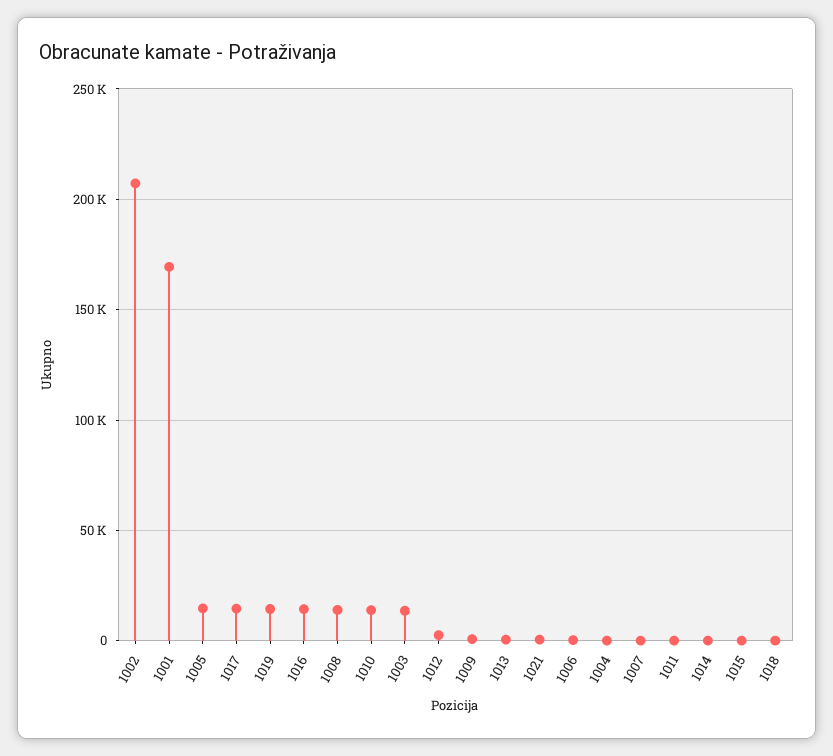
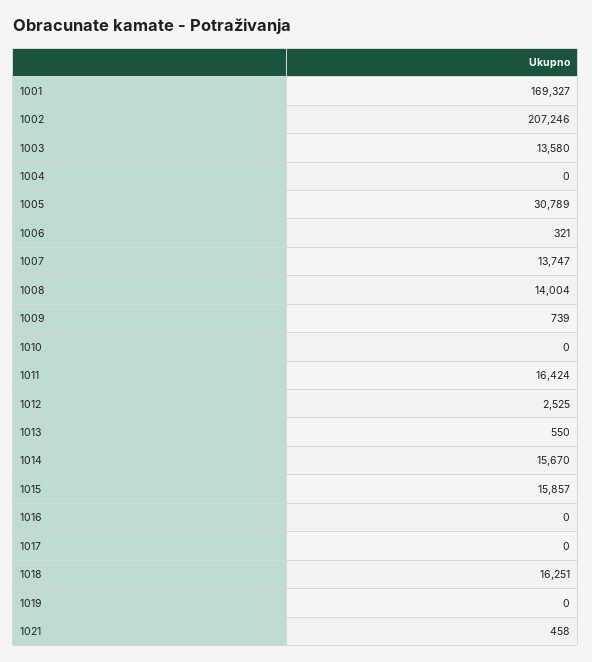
1005: 15000 -> 30789
1017: 15000 -> 0
1019: 15000 -> 0
1016: 15000 -> 0
1010: 15000 -> 0
1007: 0 -> 13747
1011: 0 -> 16424
1014: 0 -> 15670
1015: 0 -> 15857
1018: 0 -> 16251

